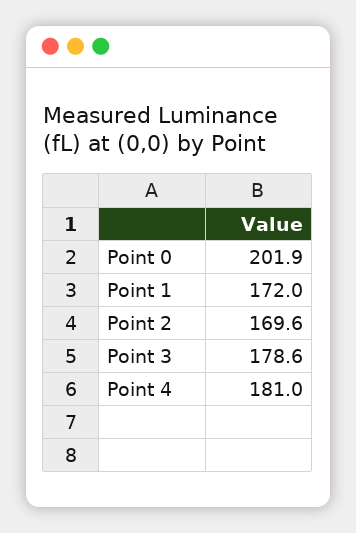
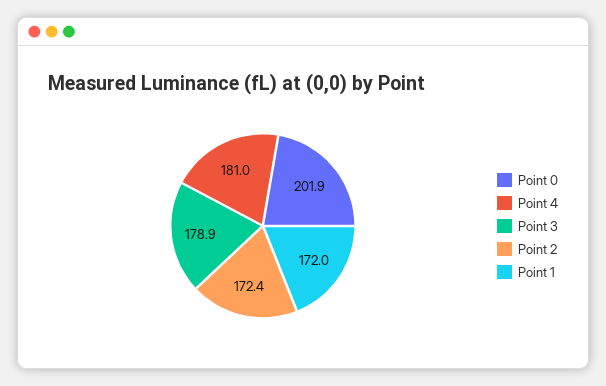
Point 2: 169.6 -> 172.4
Point 3: 178.6 -> 178.9

